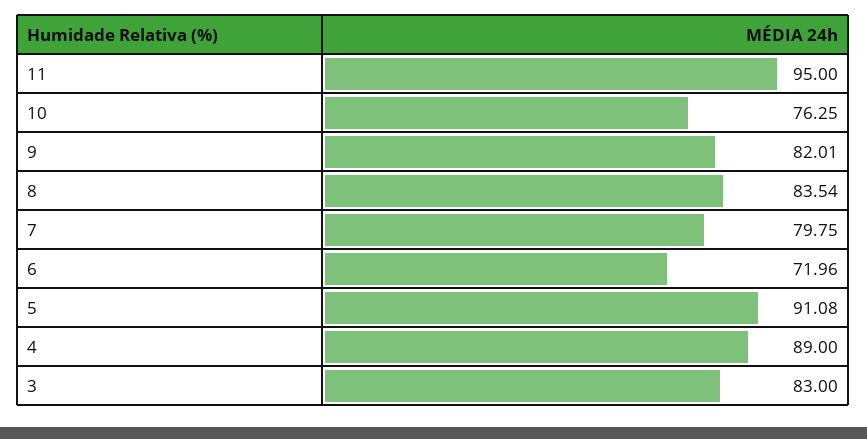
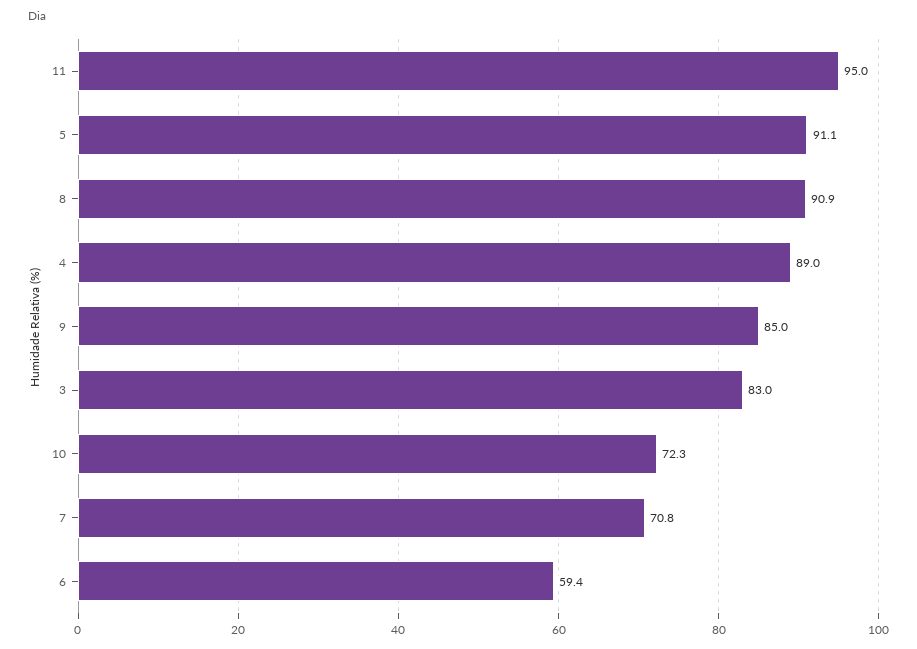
10: 76.25 -> 72.3
9: 82.01 -> 85
8: 83.54 -> 90.9
7: 79.75 -> 70.8
6: 71.96 -> 59.4

